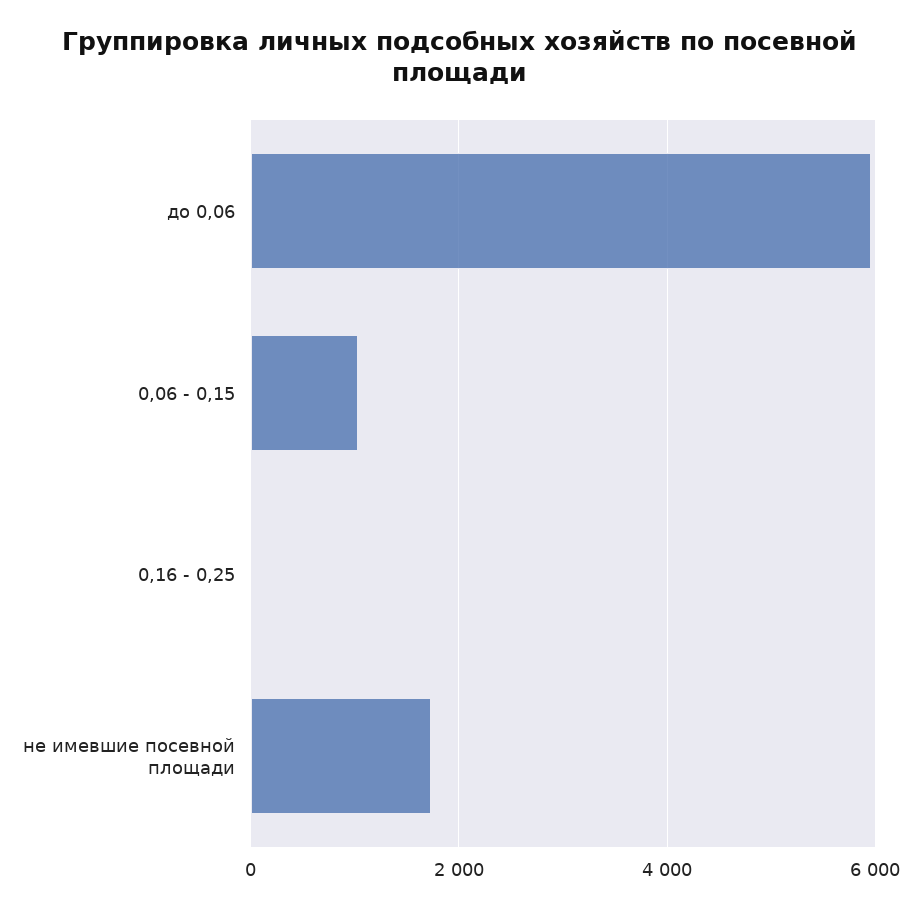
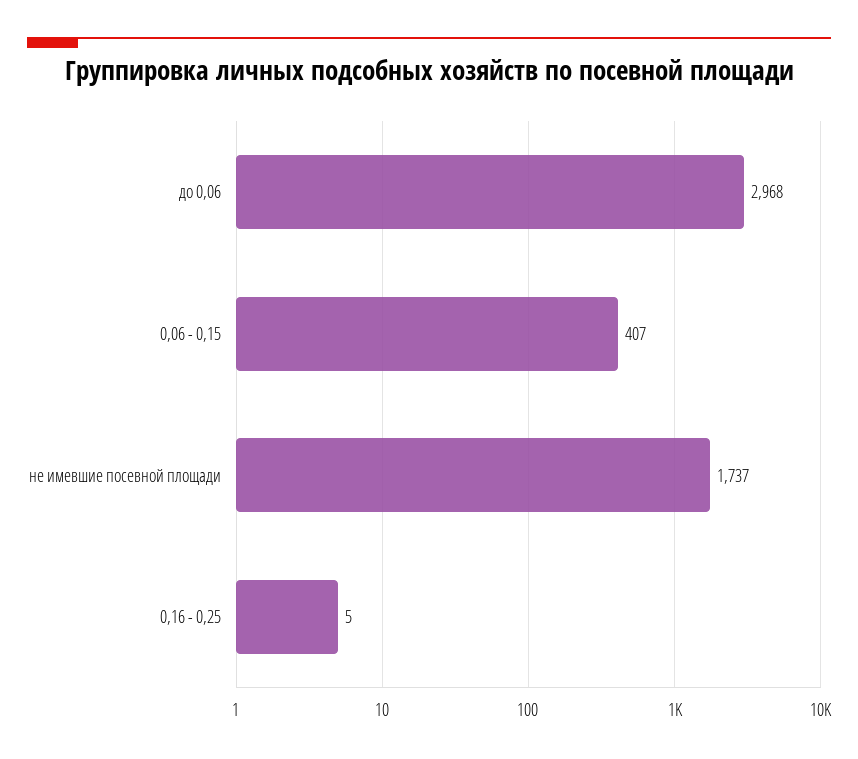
до 0,06: 6000 -> 2968
0,06 - 0,15: 1000 -> 407

